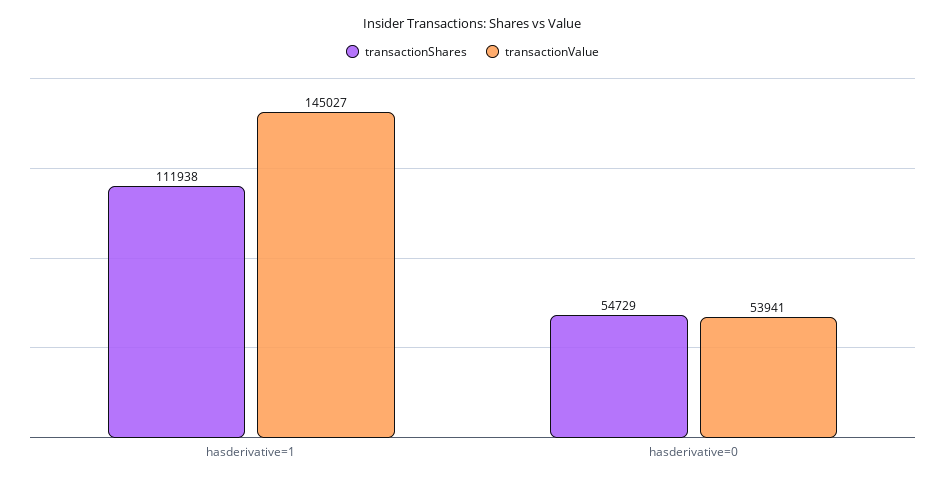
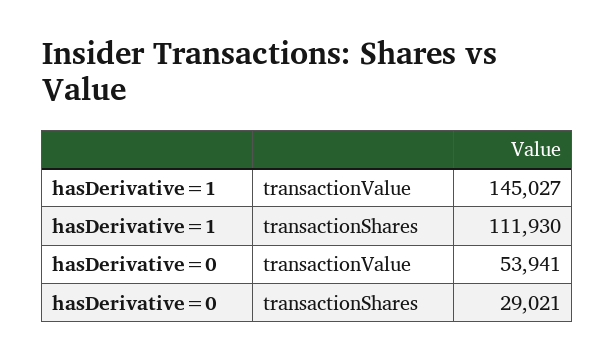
transactionShares, hasderivative=1: 111938 -> 111930
transactionShares, hasderivative=0: 54729 -> 29021

